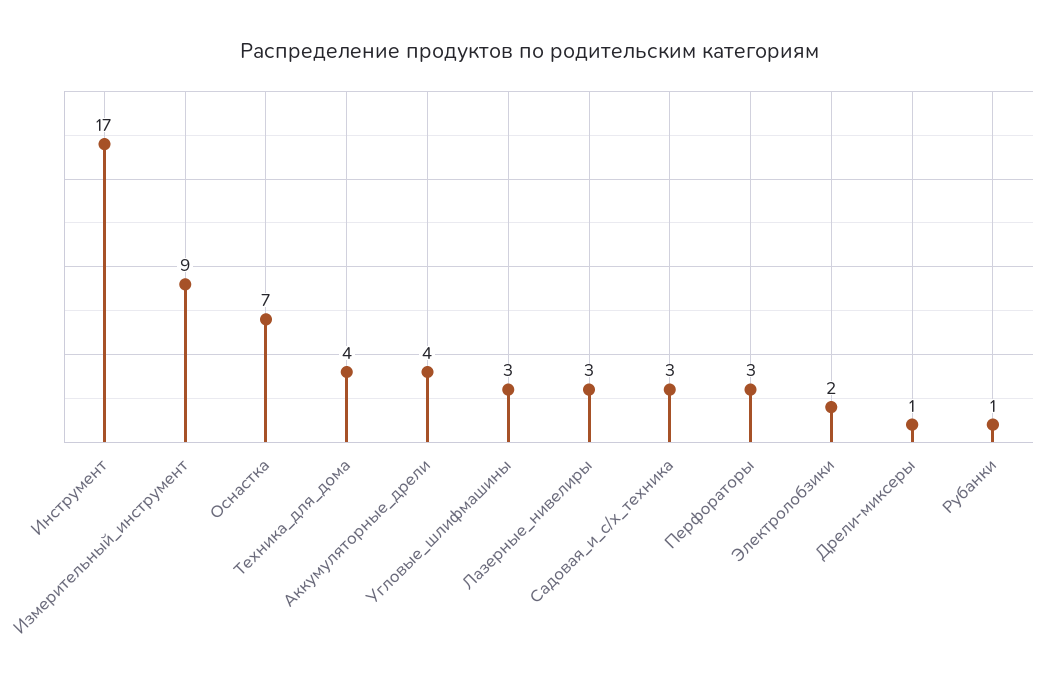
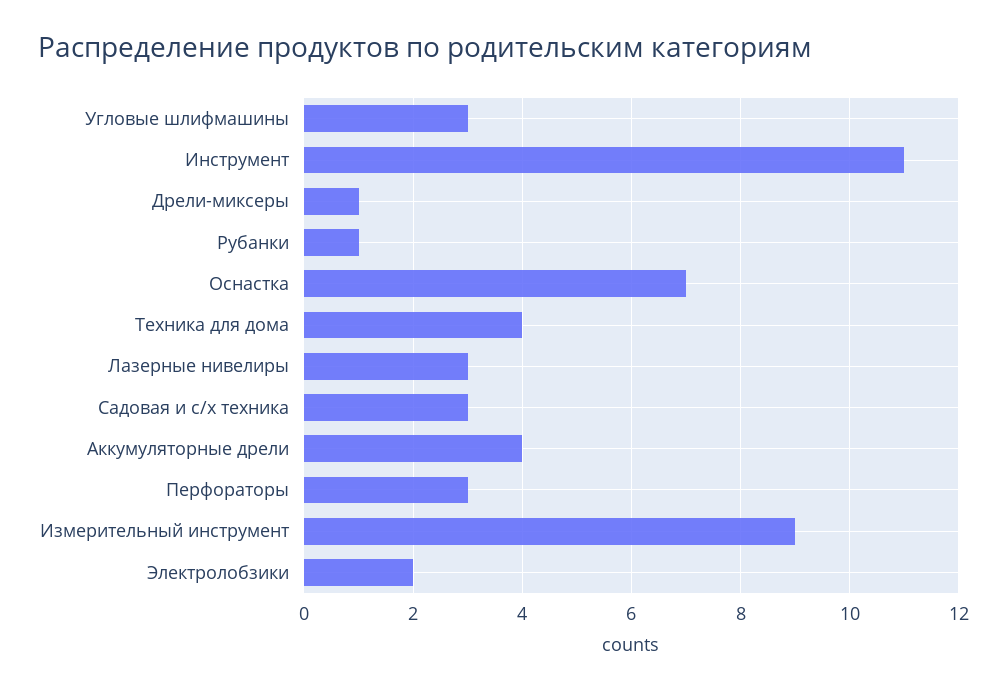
Инструмент: 17 -> 11

